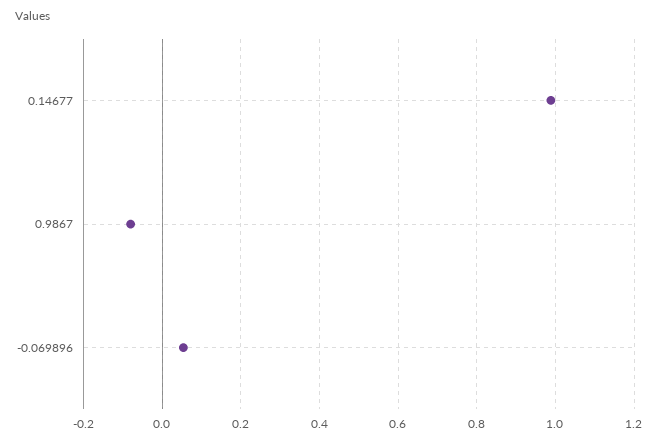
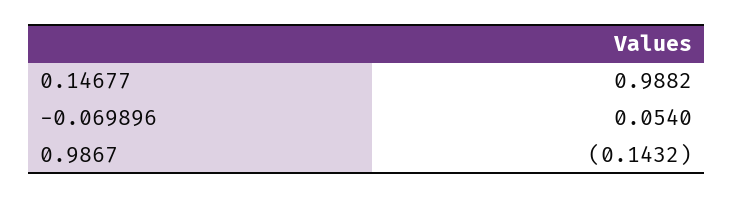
0.9867: -0.08 -> -0.1432

